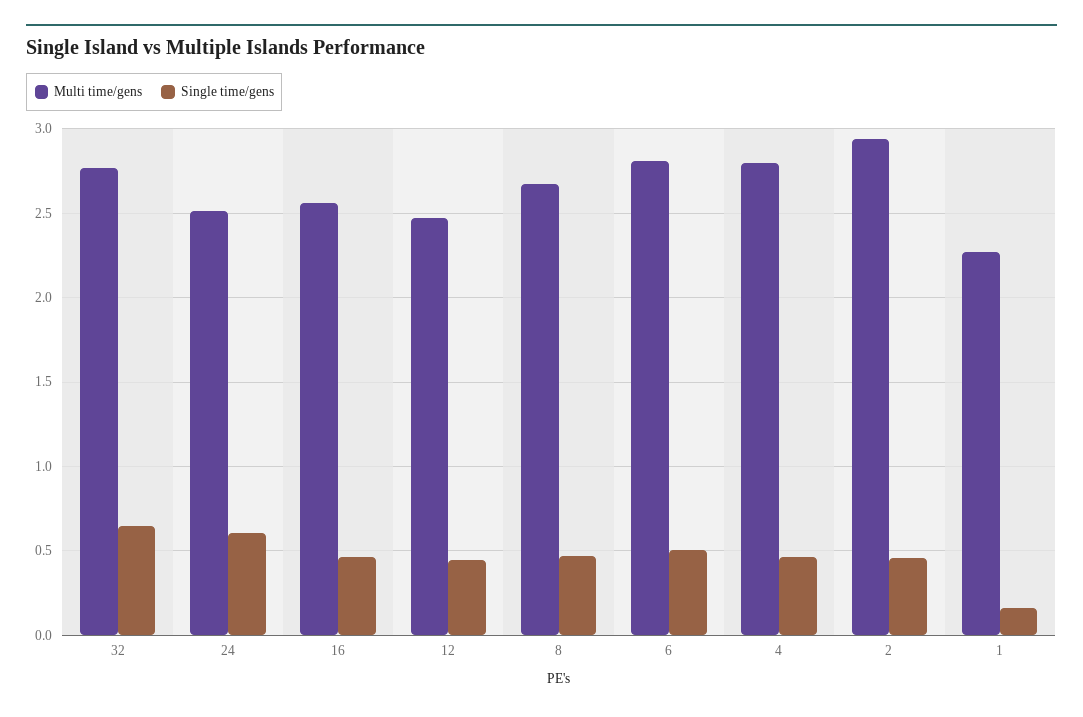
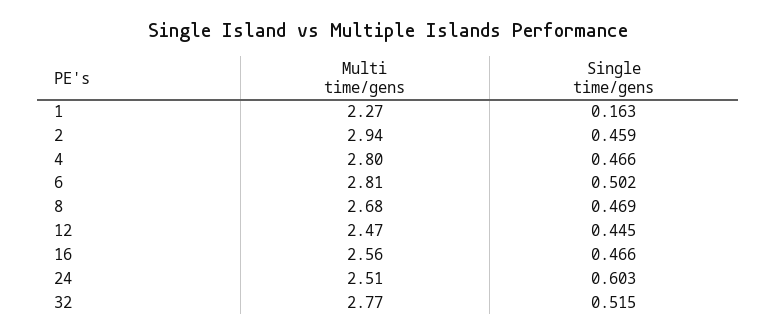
Single time/gens, 32: 0.65 -> 0.515

